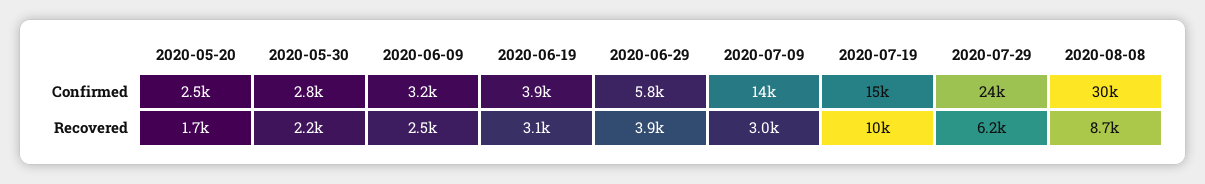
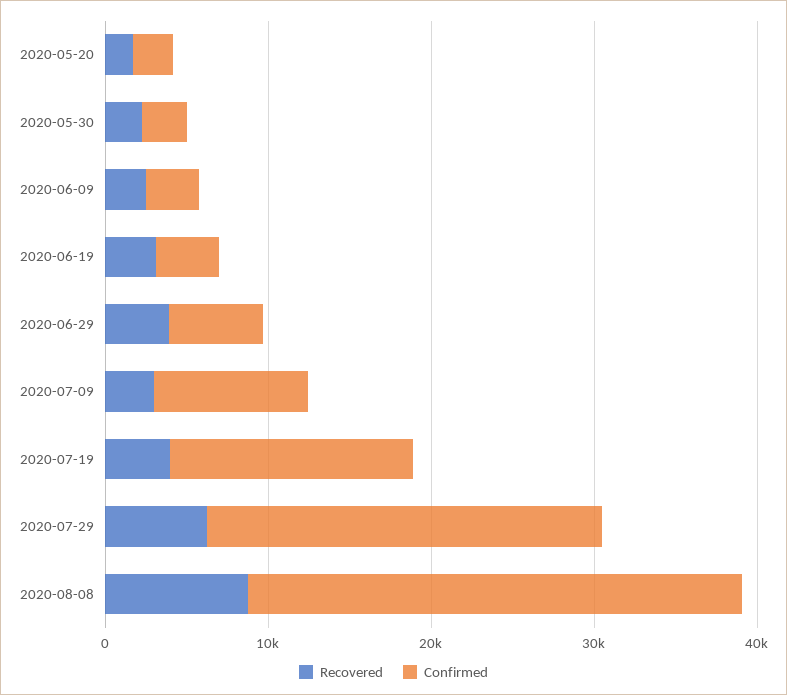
Confirmed, 2020-07-09: 14000 -> 10000
Recovered, 2020-07-19: 10000 -> 4000

